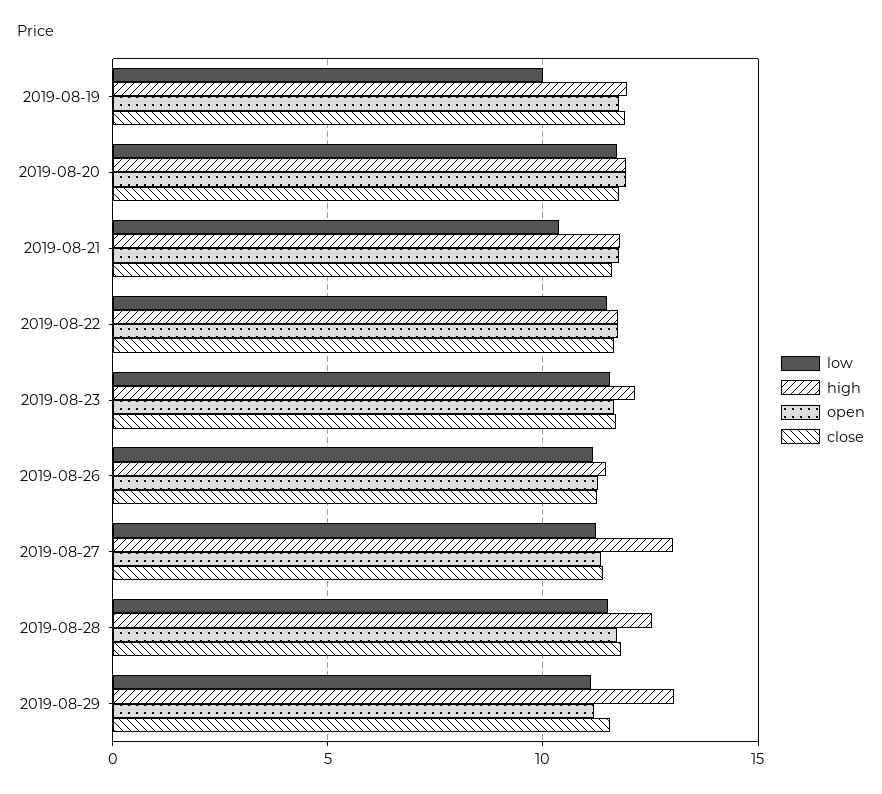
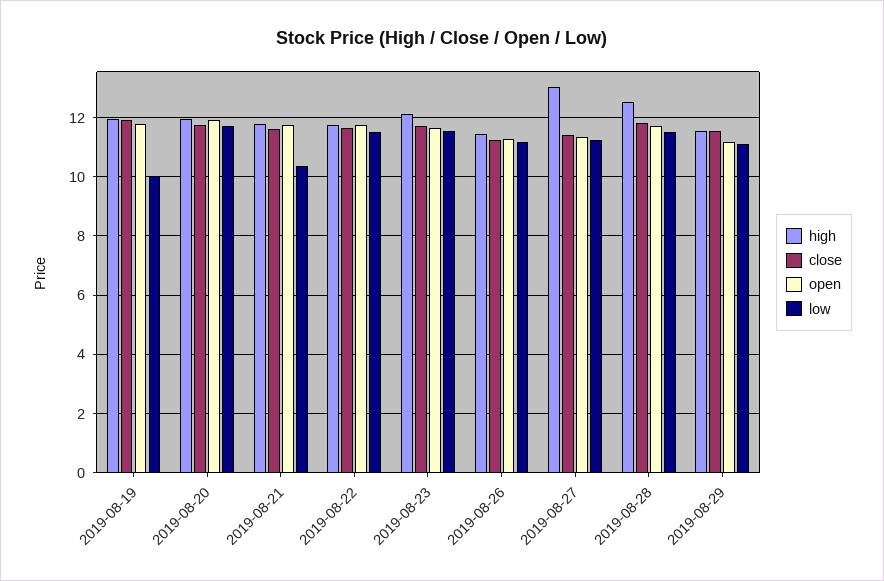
high, 2019-08-29: 13 -> 11.5

